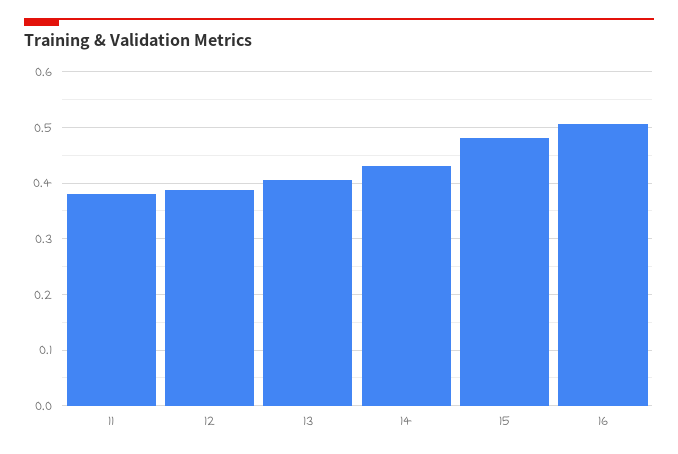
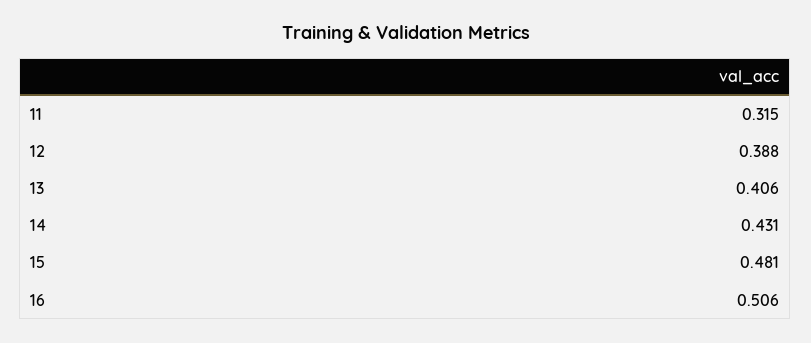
11: 0.38 -> 0.315

